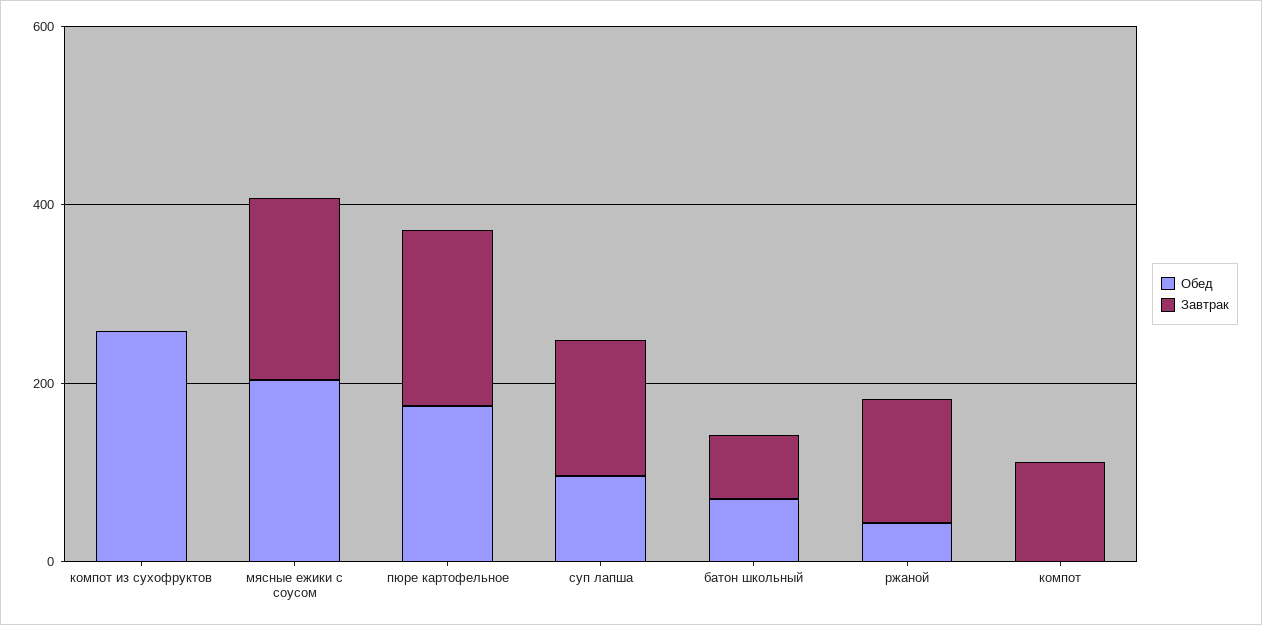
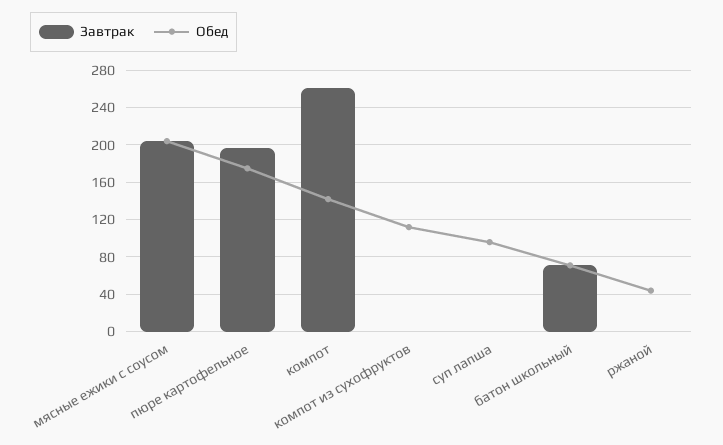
Обед, компот из сухофруктов: 250 -> 110
Завтрак, суп лапша: 150 -> 0
Завтрак, ржаной: 150 -> 0
Обед, компот: 0 -> 140
Завтрак, компот: 100 -> 260

